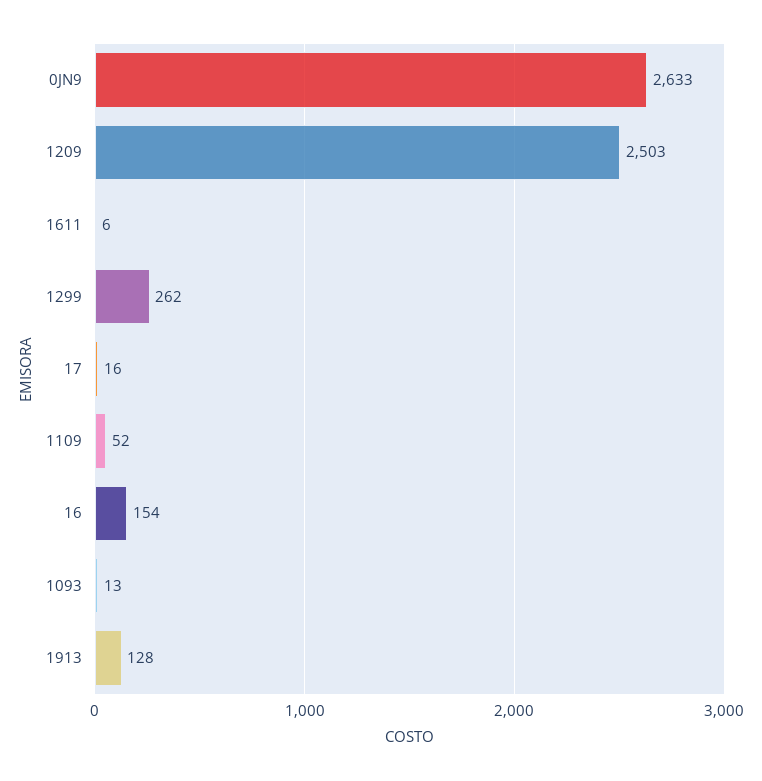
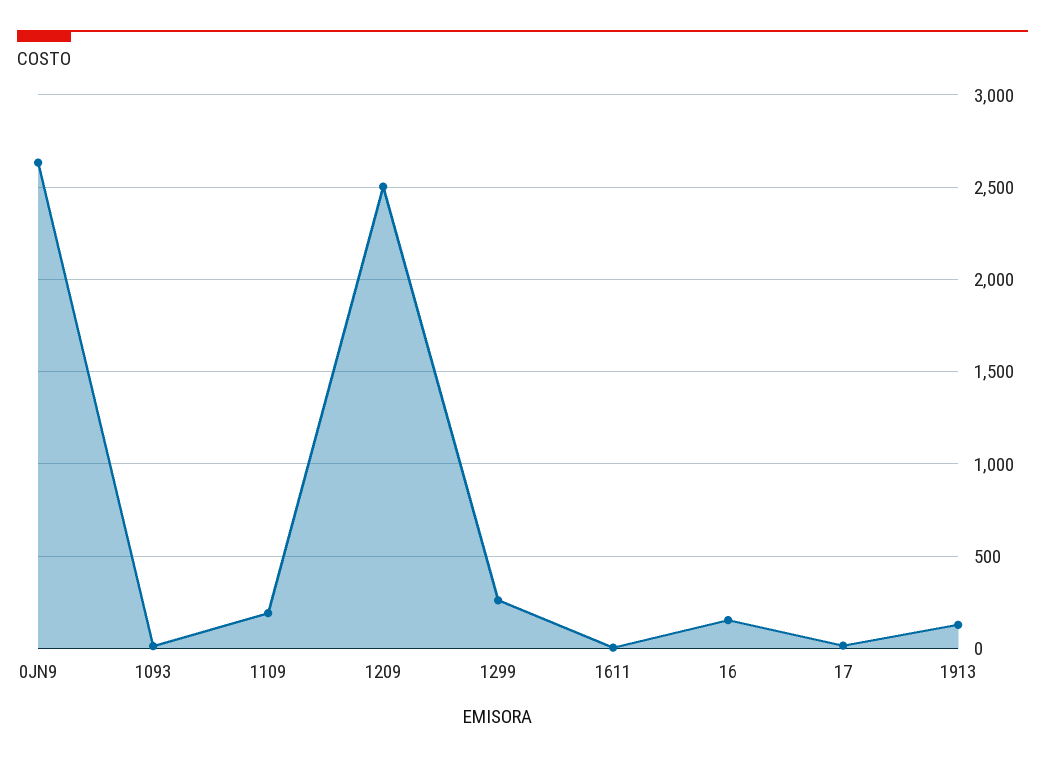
1109: 52 -> 200

